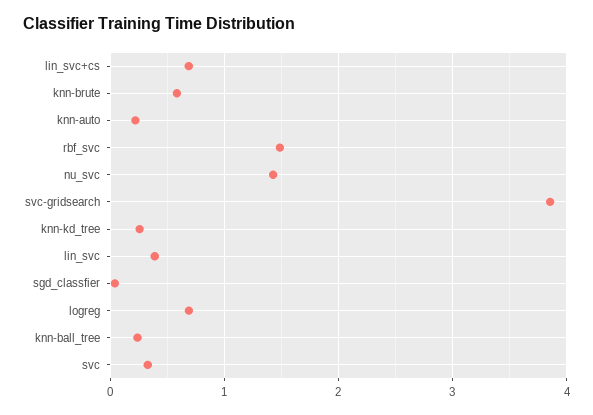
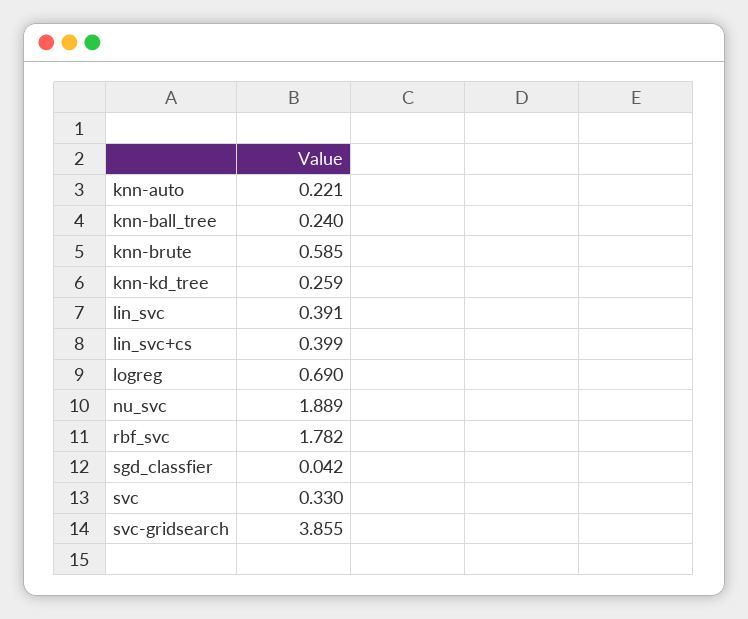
lin_svc+cs: 0.7 -> 0.399
rbf_svc: 1.5 -> 1.782
nu_svc: 1.4 -> 1.889

